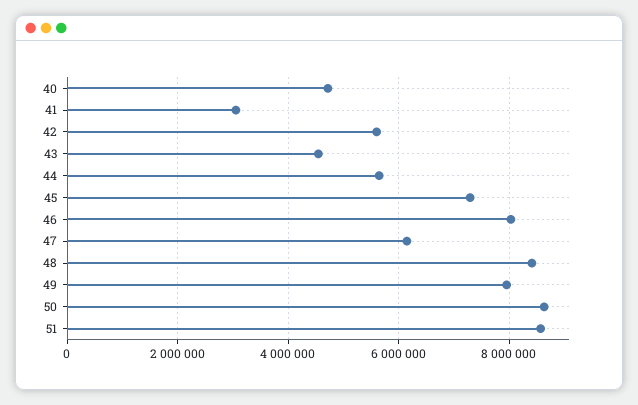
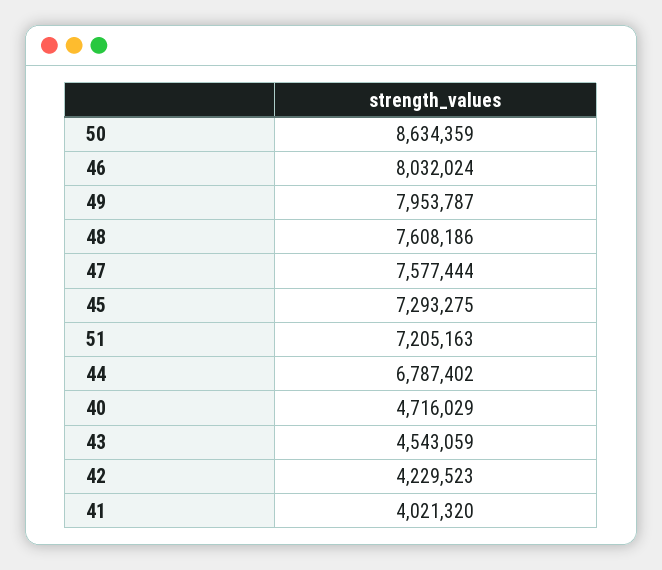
41: 3000000 -> 4021320
42: 5600000 -> 4229523
44: 5600000 -> 6787402
47: 6200000 -> 7577444
48: 8400000 -> 7608186
51: 8600000 -> 7205163

